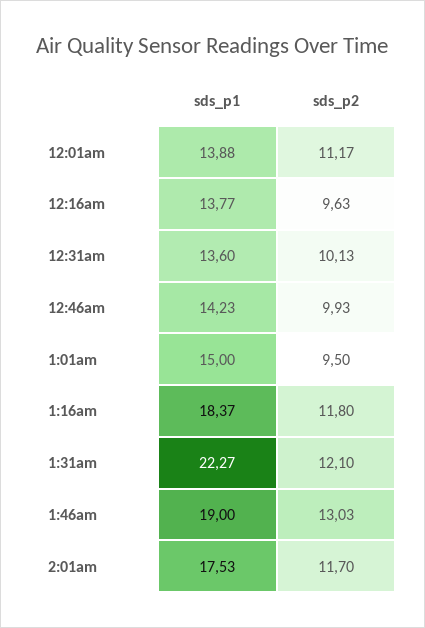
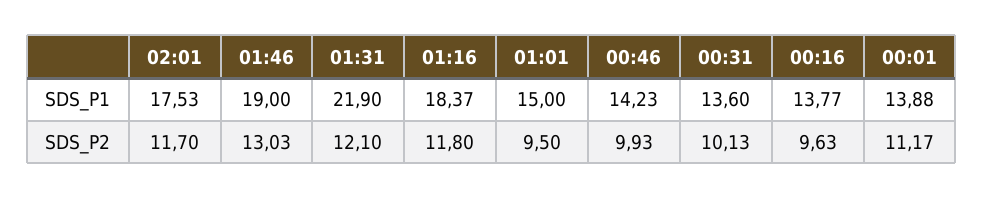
sds_p1, 1:31am: 22.27 -> 21.9

